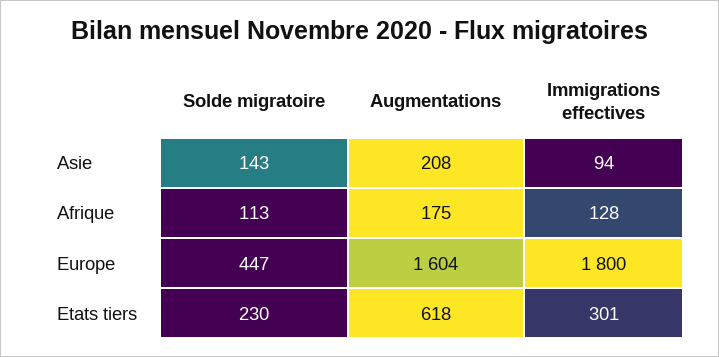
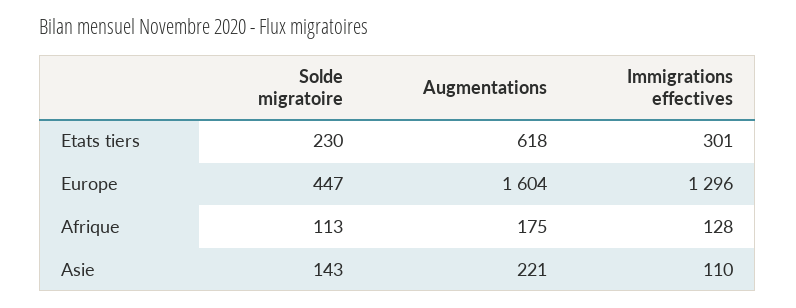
Augmentations, Asie: 208 -> 221
Immigrations effectives, Asie: 94 -> 110
Immigrations effectives, Europe: 1800 -> 1296

